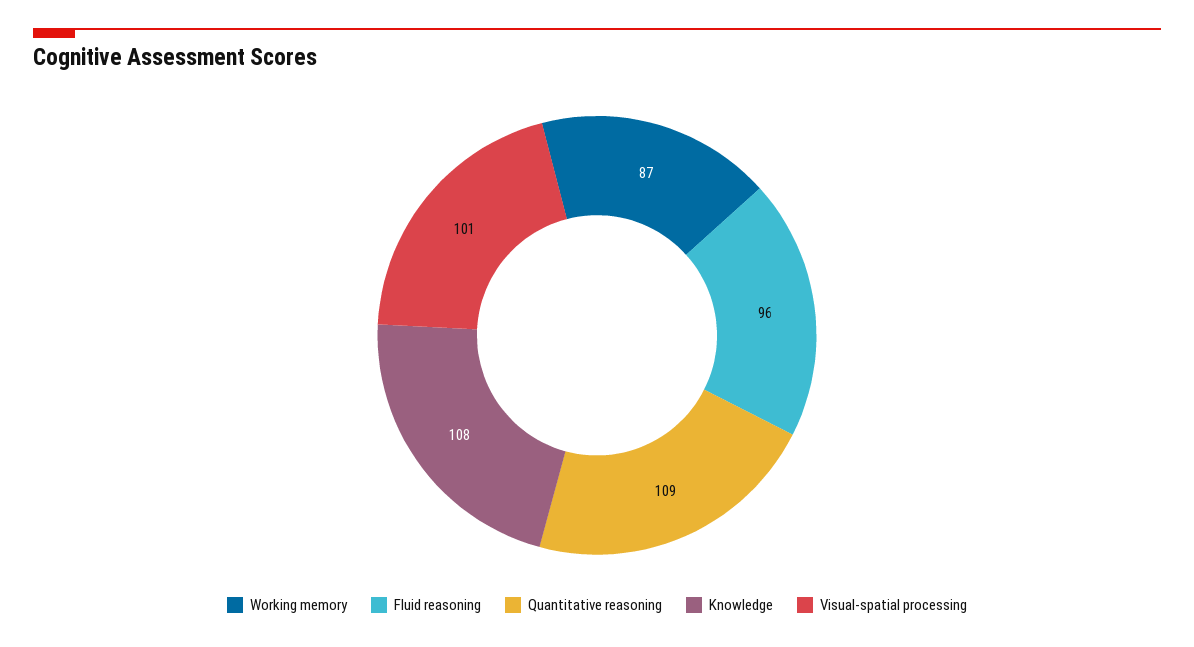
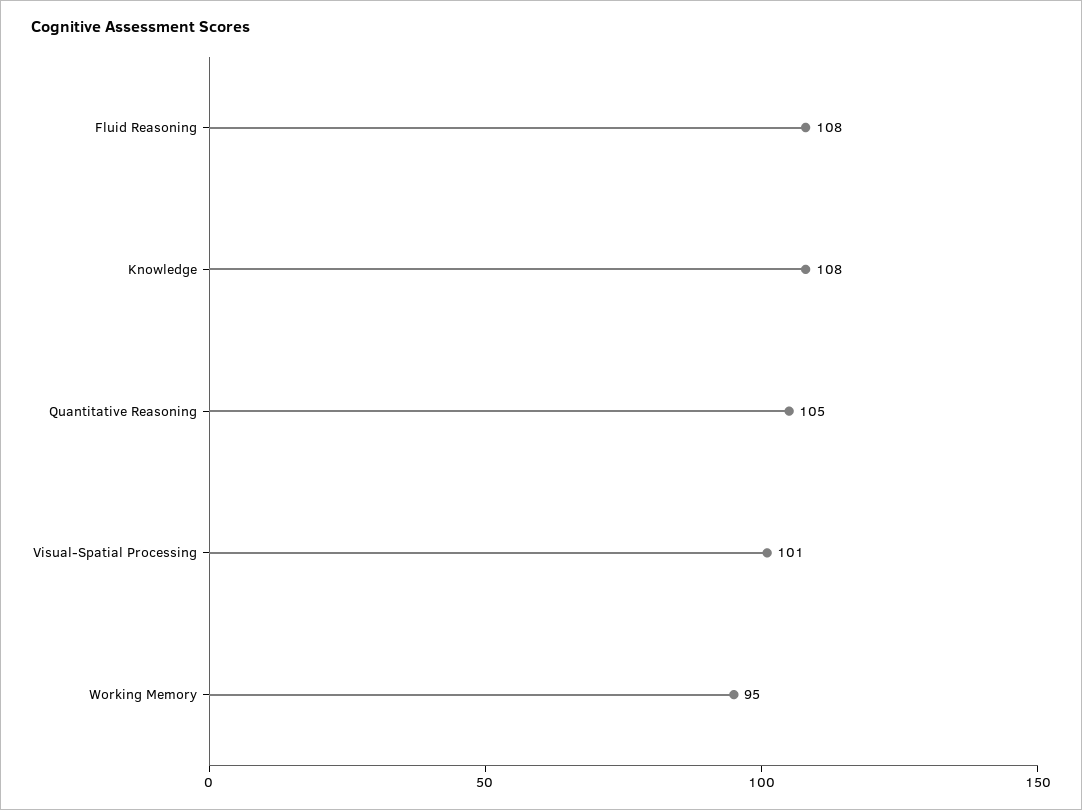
Working memory: 87 -> 95
Fluid reasoning: 96 -> 108
Quantitative reasoning: 109 -> 105

